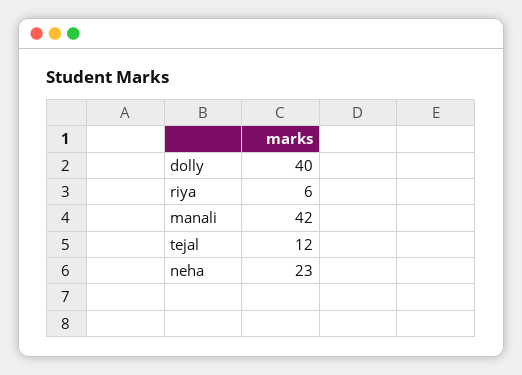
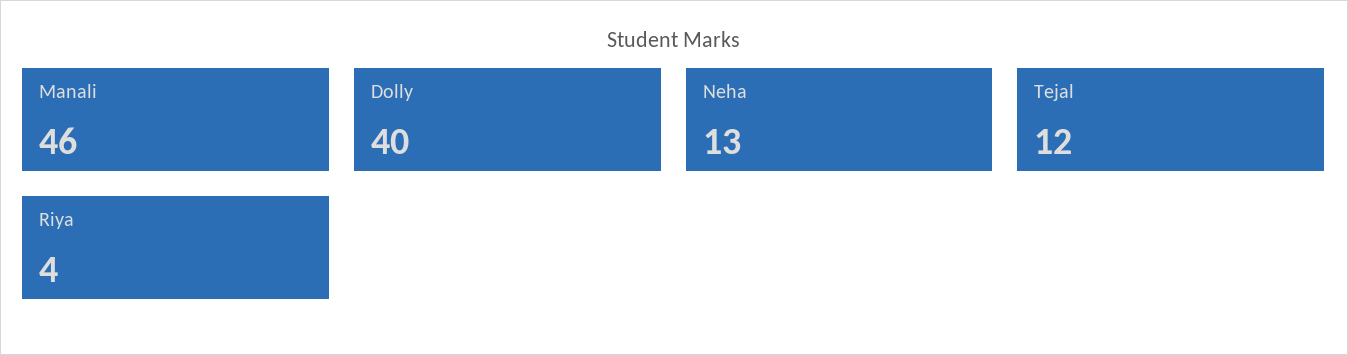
riya: 6 -> 4
manali: 42 -> 46
neha: 23 -> 13

